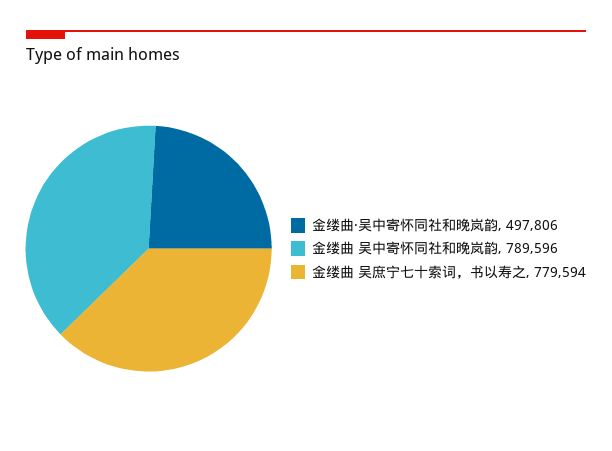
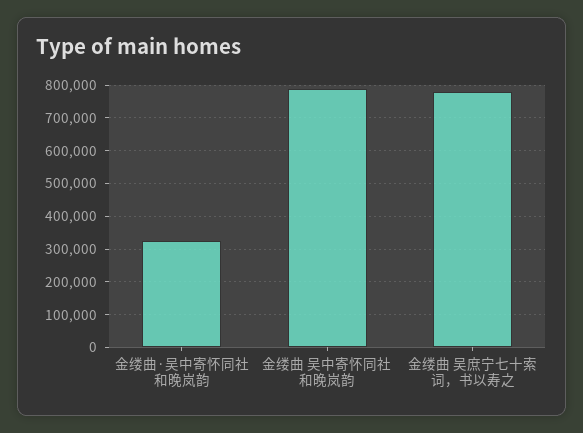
金缕曲·吴中寄怀同社和晚岚韵: 497806 -> 320000

